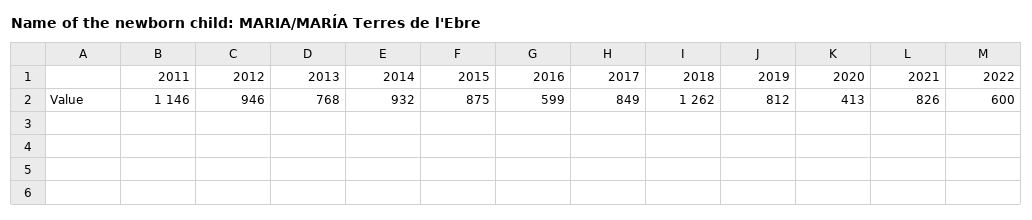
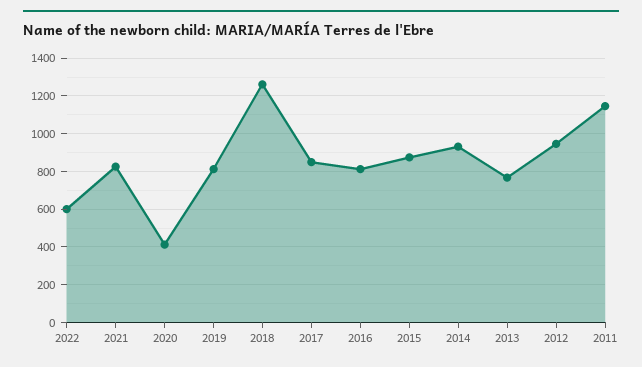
2016: 599 -> 800

